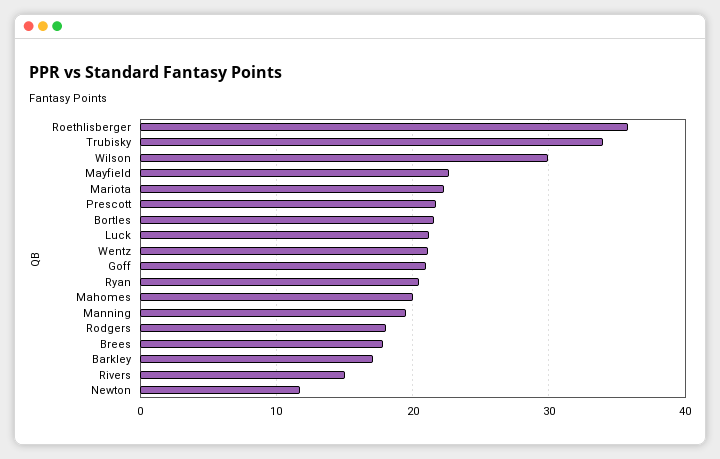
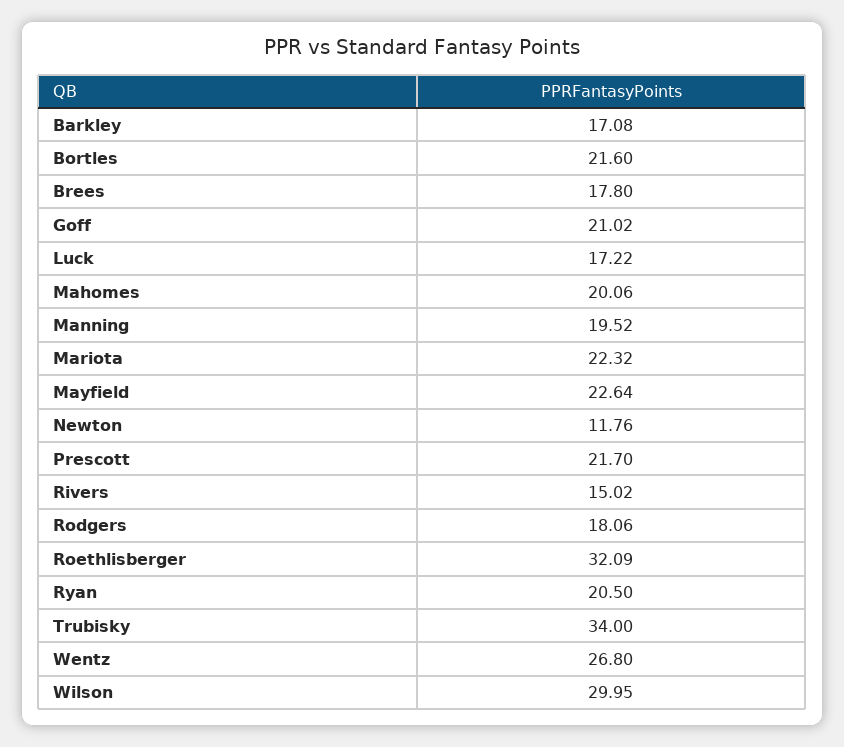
Roethlisberger: 36 -> 32.09
Luck: 21 -> 17.22
Wentz: 21 -> 26.8

